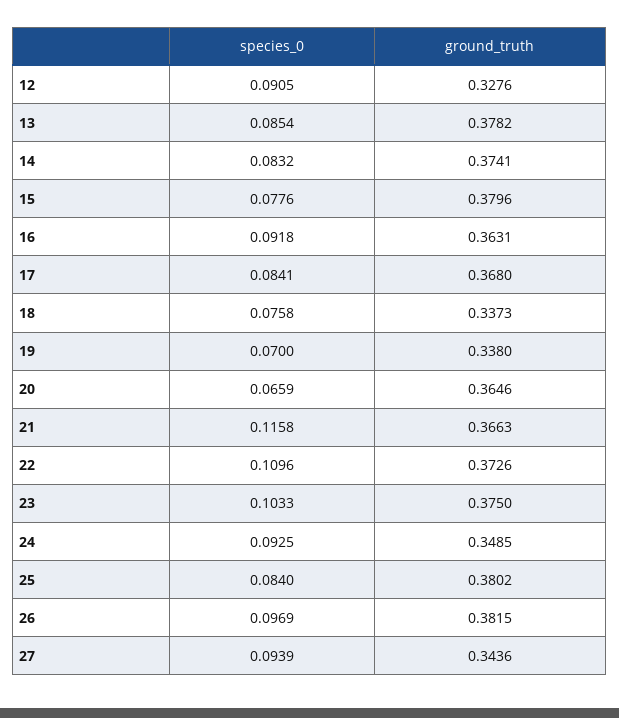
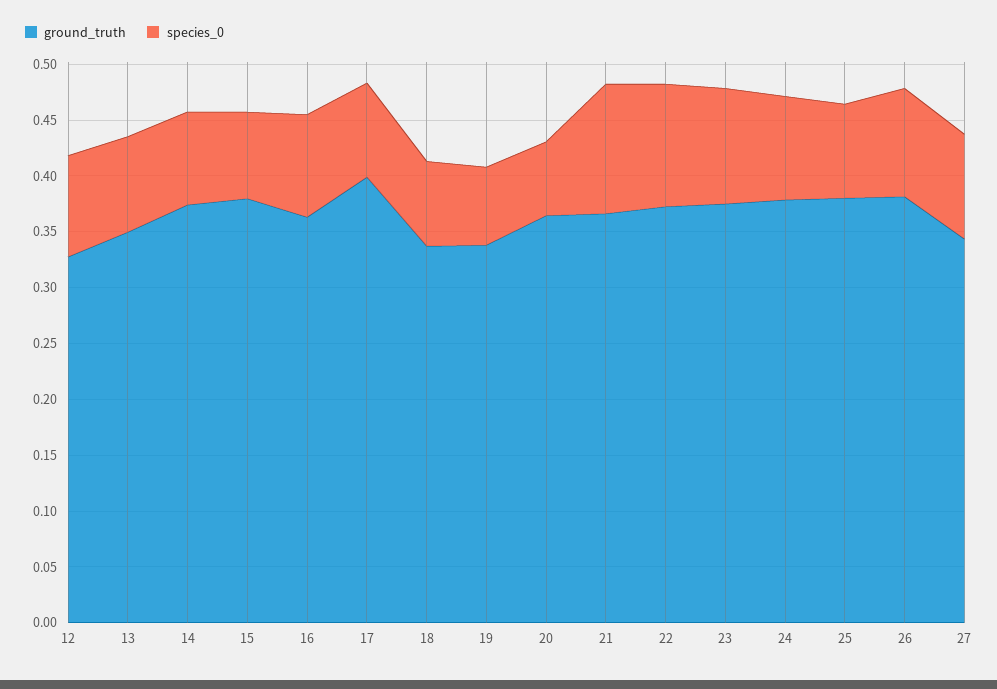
ground_truth, 13: 0.3782 -> 0.35
ground_truth, 17: 0.368 -> 0.4
ground_truth, 24: 0.3485 -> 0.38

